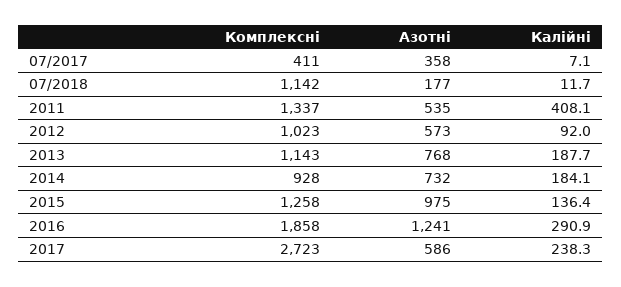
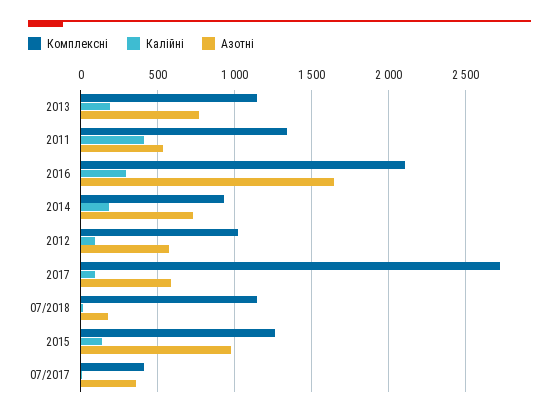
Комплексні, 2016: 1858 -> 2100
Азотні, 2016: 1241 -> 1650
Калійні, 2017: 238.3 -> 100

